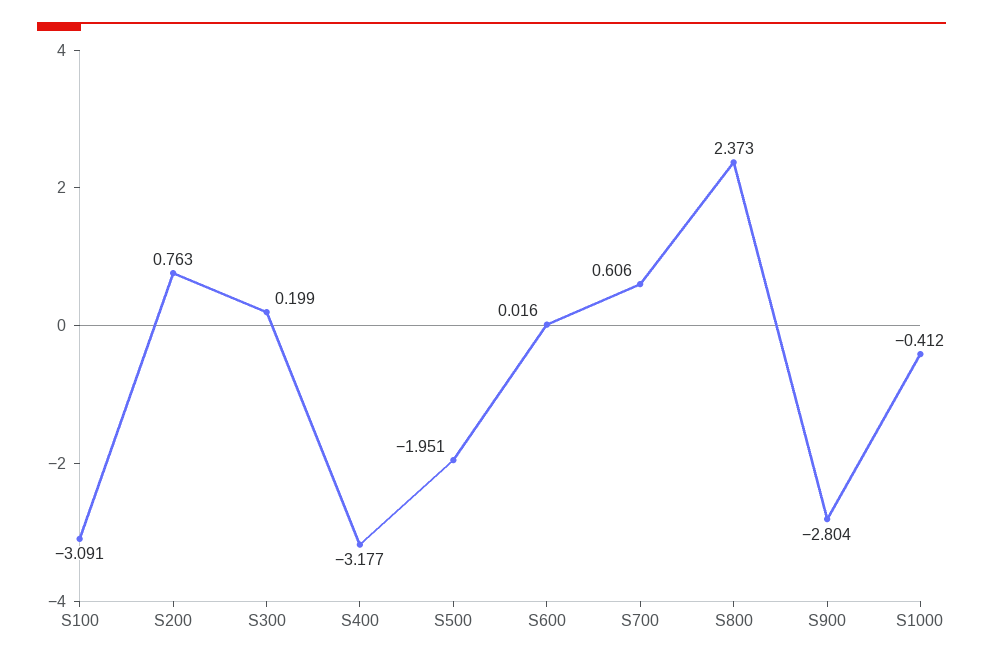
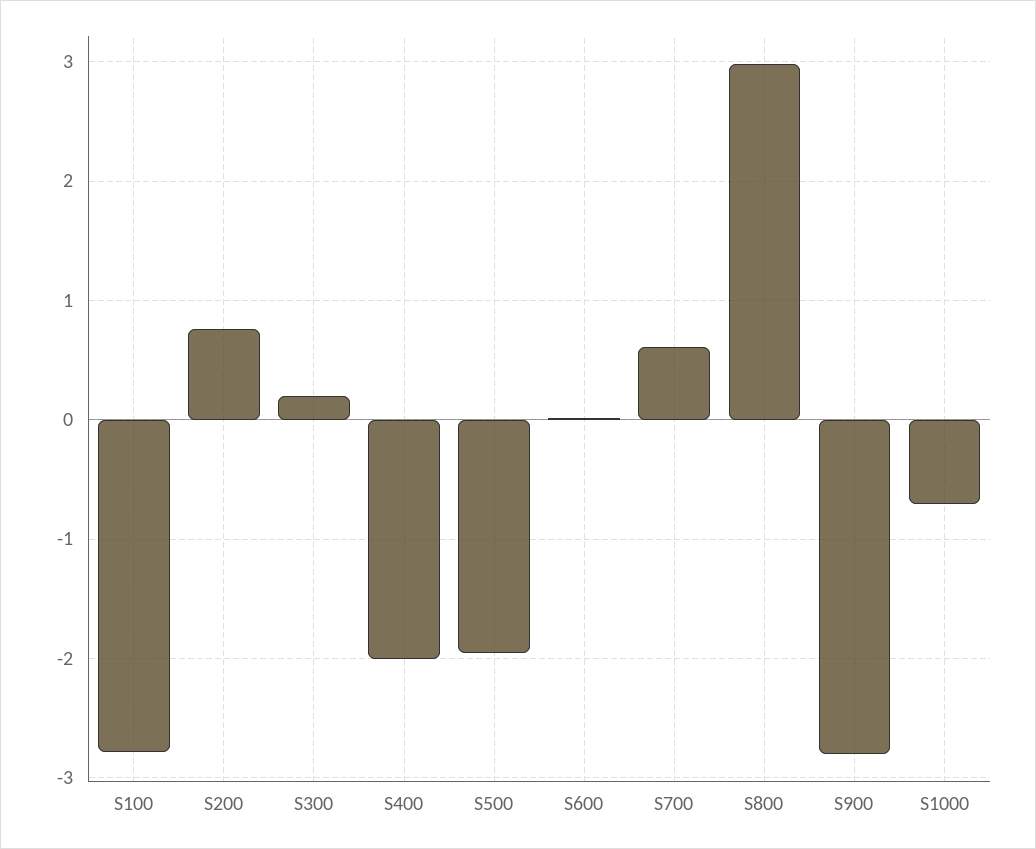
S100: -3.091 -> -2.8
S400: -3.177 -> -2
S800: 2.373 -> 3
S1000: -0.412 -> -0.7

